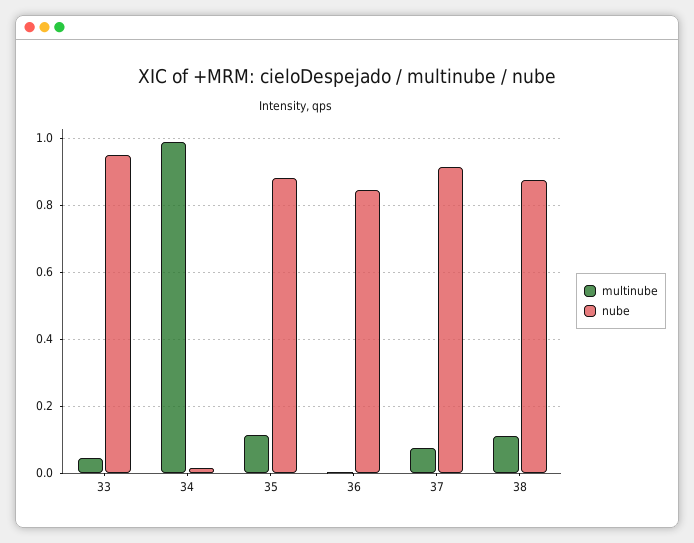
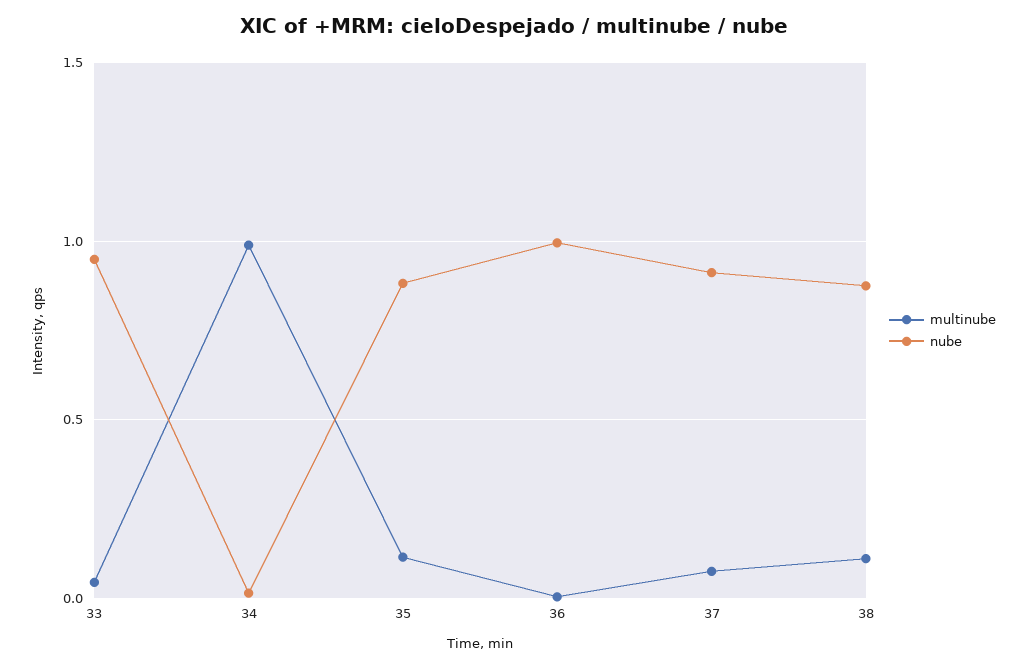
nube, 36: 0.84 -> 1

